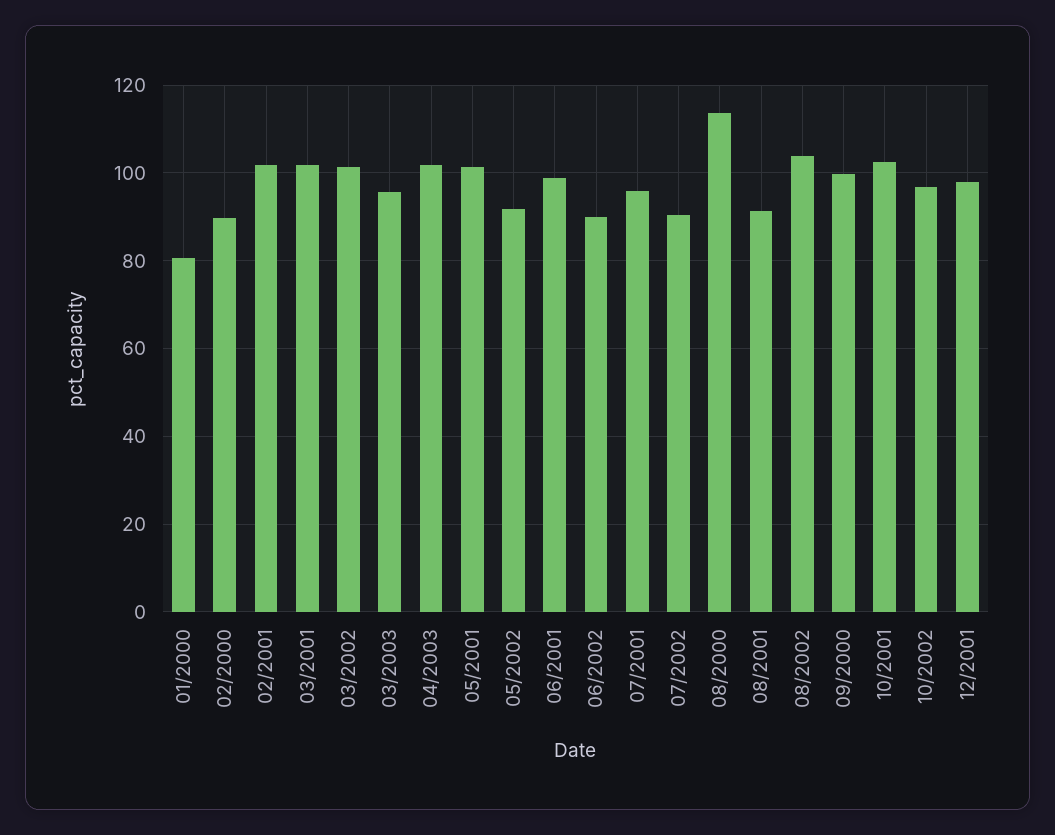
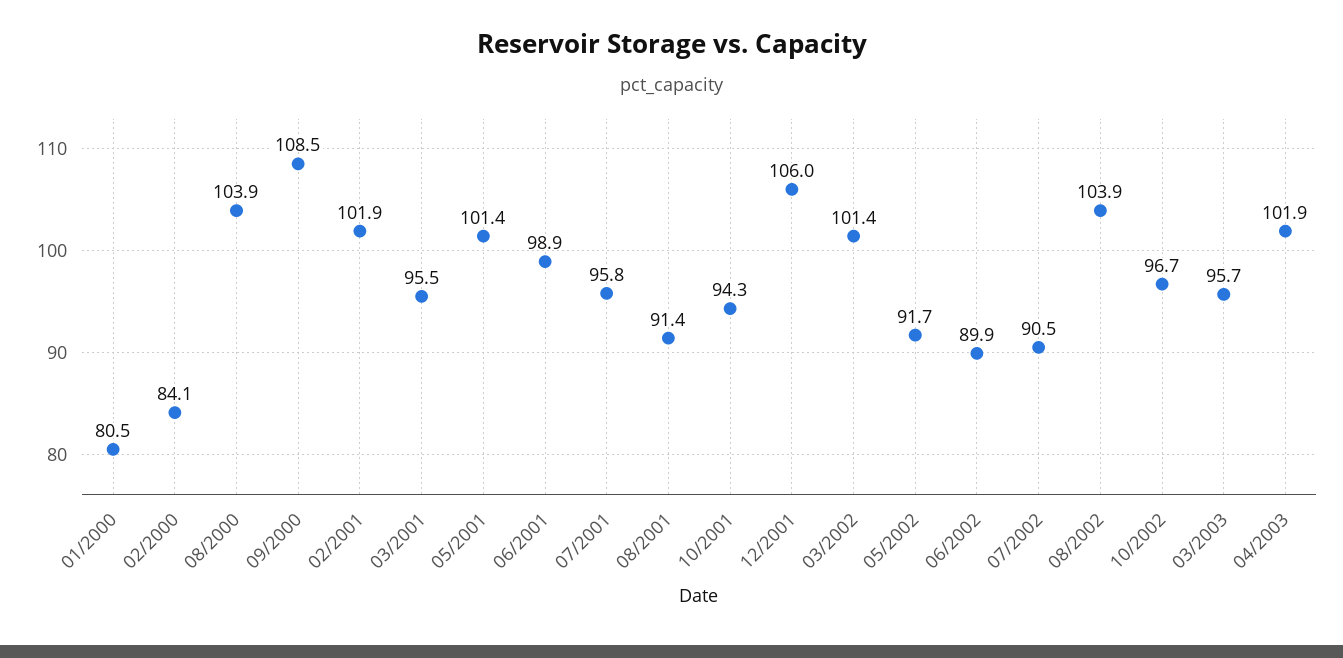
02/2000: 90 -> 84.1
03/2001: 102 -> 95.5
08/2000: 114 -> 103.9
09/2000: 100 -> 108.5
10/2001: 102 -> 94.3
12/2001: 98 -> 106

